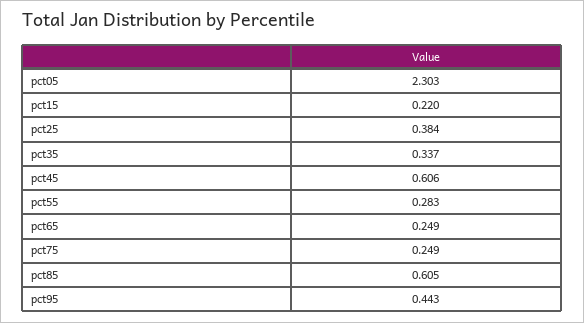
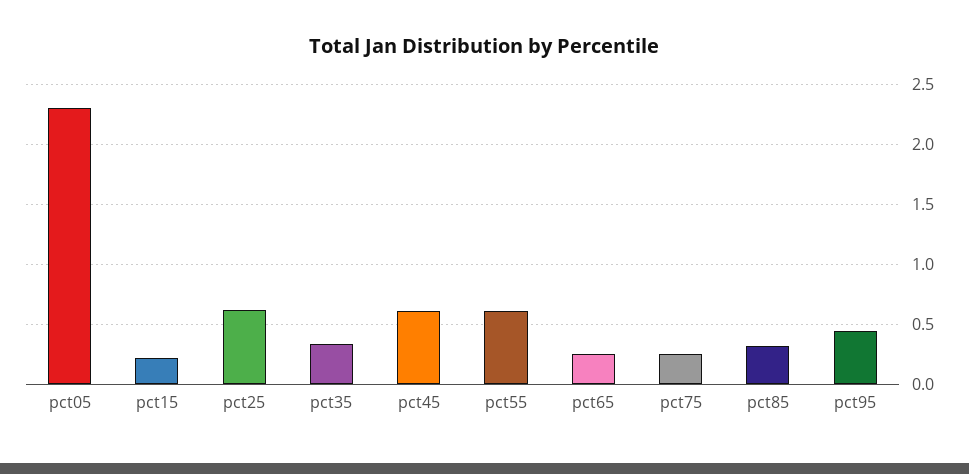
pct25: 0.384 -> 0.6
pct55: 0.283 -> 0.6
pct85: 0.605 -> 0.3

